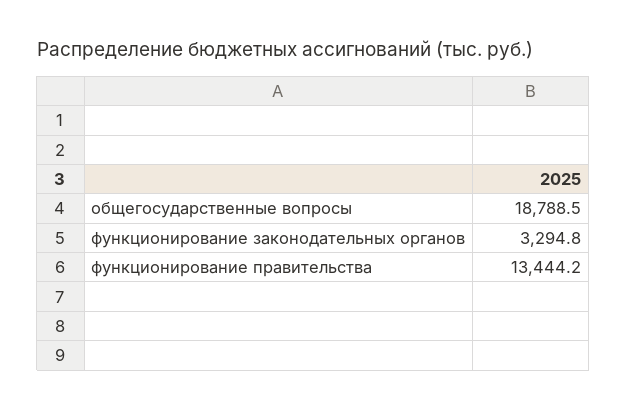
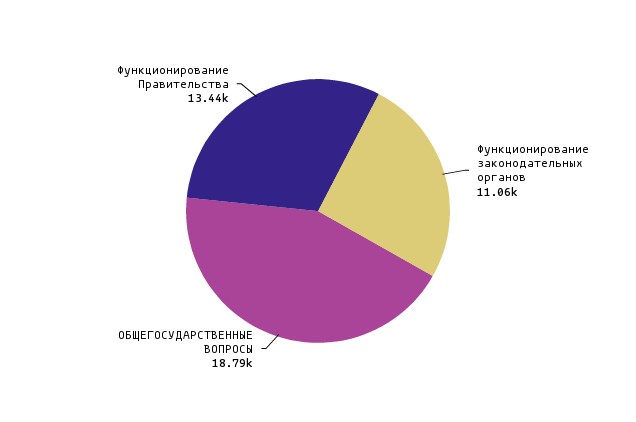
функционирование законодательных органов: 3294.8 -> 11060

